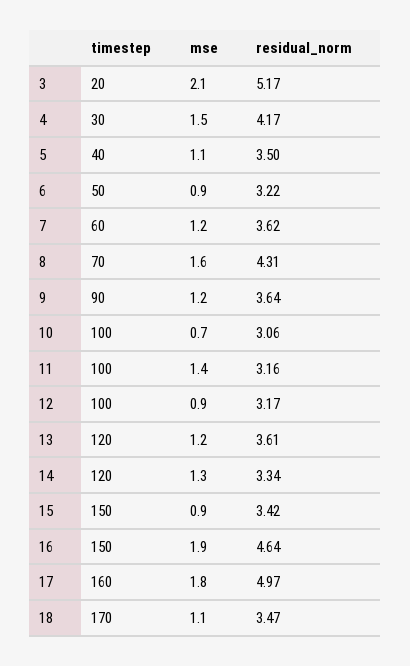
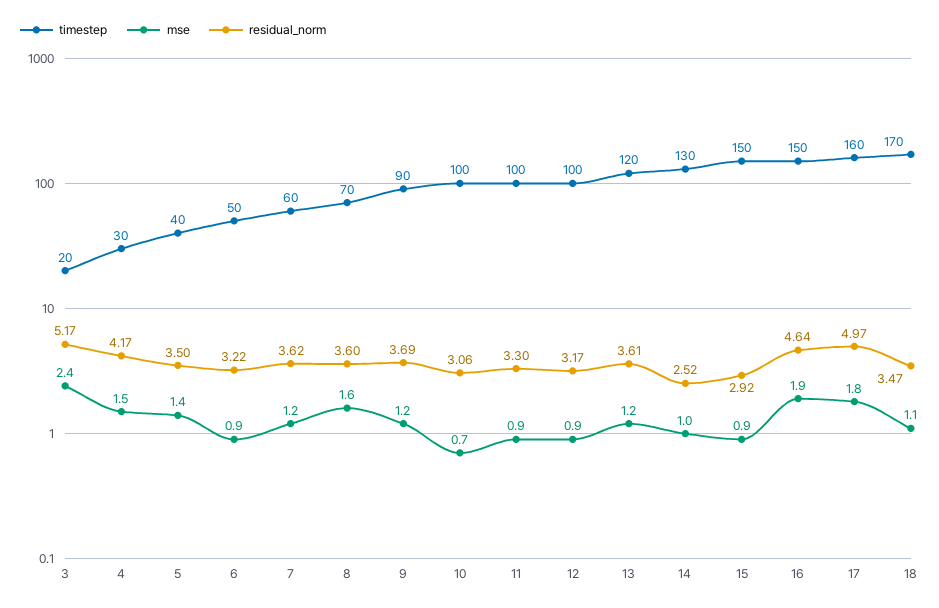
mse, 3: 2.1 -> 2.4
mse, 5: 1.1 -> 1.4
residual_norm, 8: 4.31 -> 3.6
residual_norm, 9: 3.64 -> 3.69
mse, 11: 1.4 -> 0.9
residual_norm, 11: 3.16 -> 3.3
timestep, 14: 120 -> 130
mse, 14: 1.3 -> 1
residual_norm, 14: 3.34 -> 2.52
residual_norm, 15: 3.42 -> 2.92

